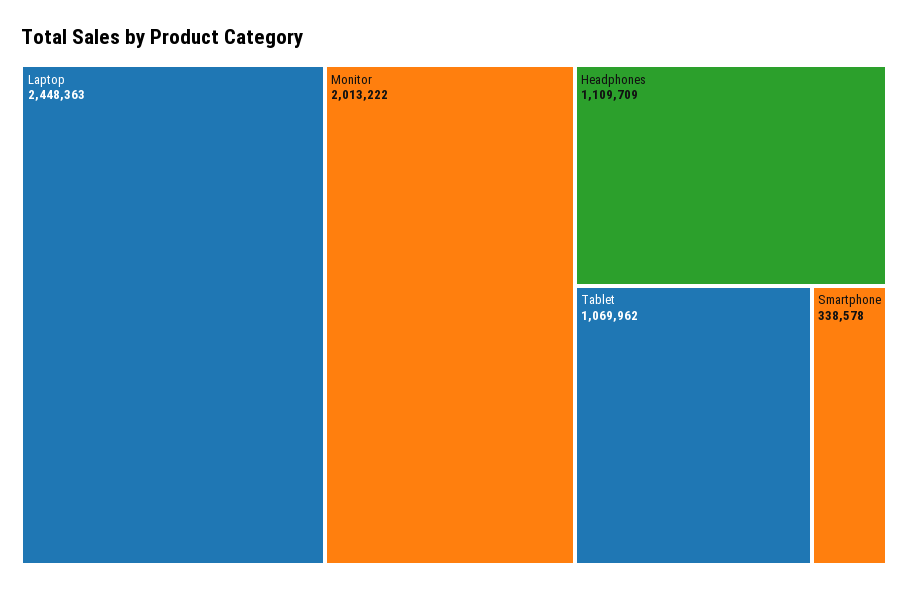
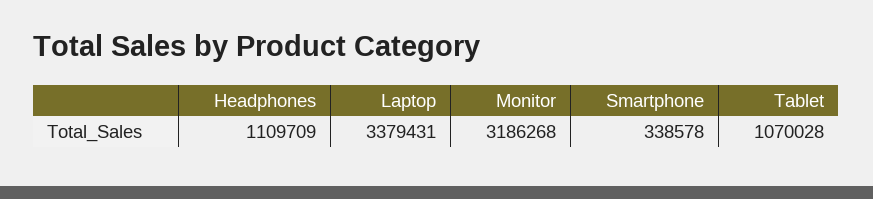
Laptop: 2448363 -> 3379431
Monitor: 2013222 -> 3186268
Tablet: 1069962 -> 1070028

